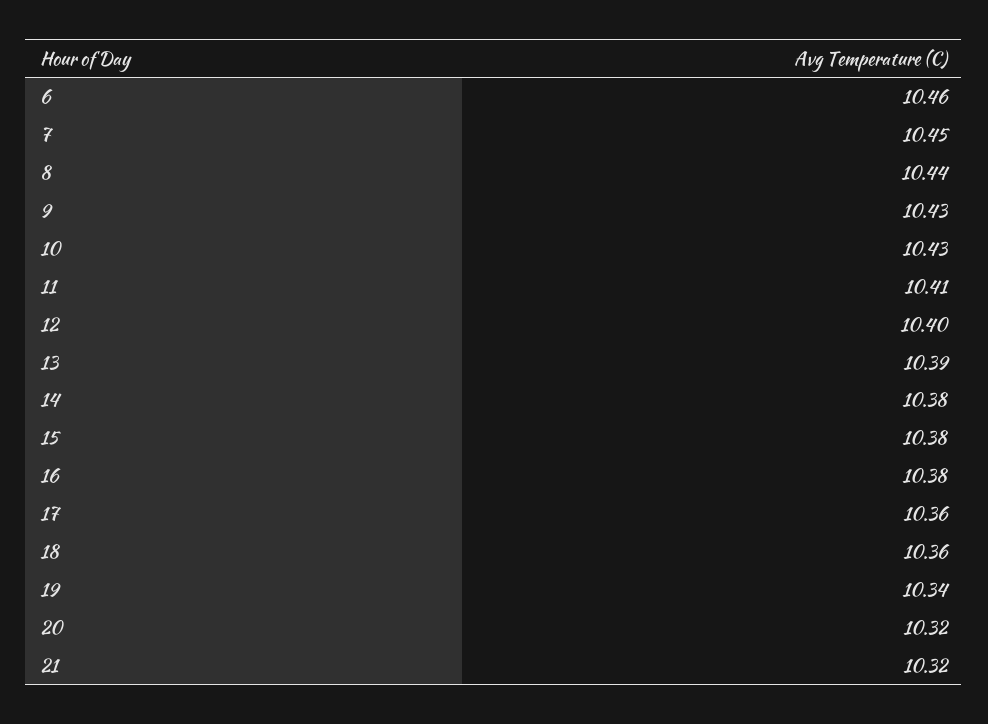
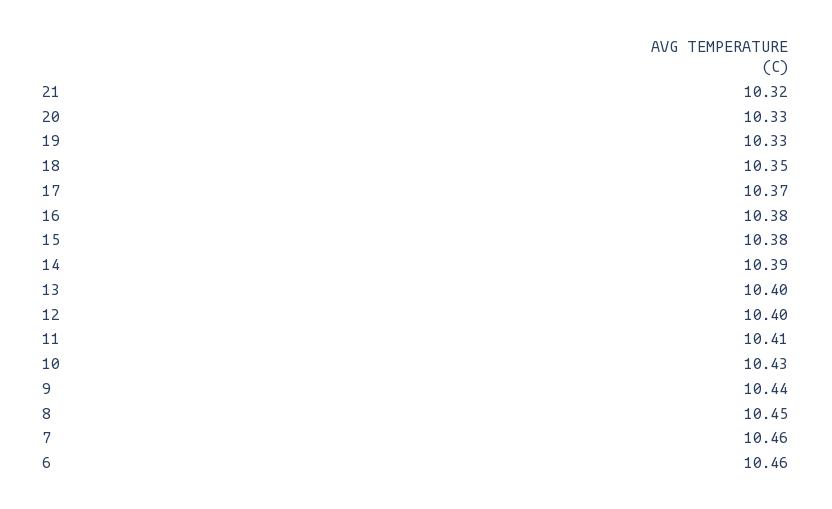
7: 10.45 -> 10.46
8: 10.44 -> 10.45
9: 10.43 -> 10.44
13: 10.39 -> 10.4
14: 10.38 -> 10.39
17: 10.36 -> 10.37
18: 10.36 -> 10.35
19: 10.34 -> 10.33
20: 10.32 -> 10.33

